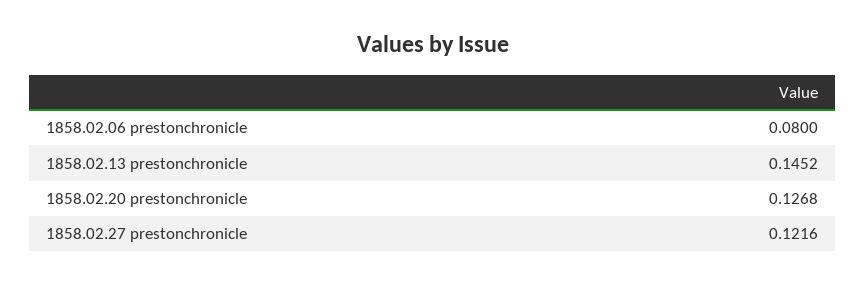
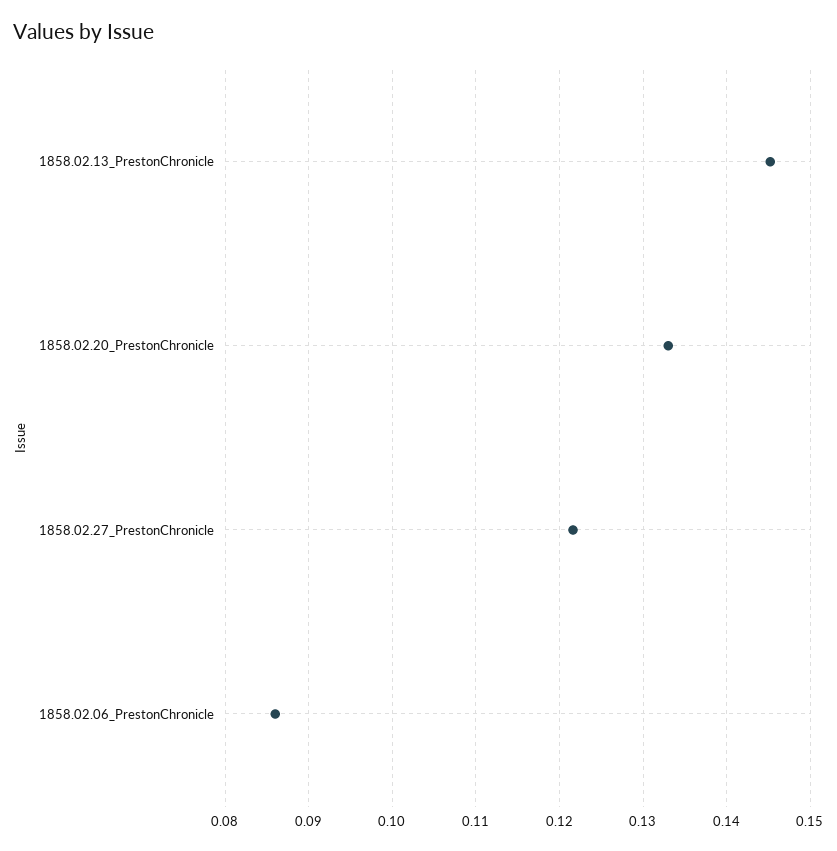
1858.02.06 prestonchronicle: 0.08 -> 0.086
1858.02.20 prestonchronicle: 0.1268 -> 0.133

